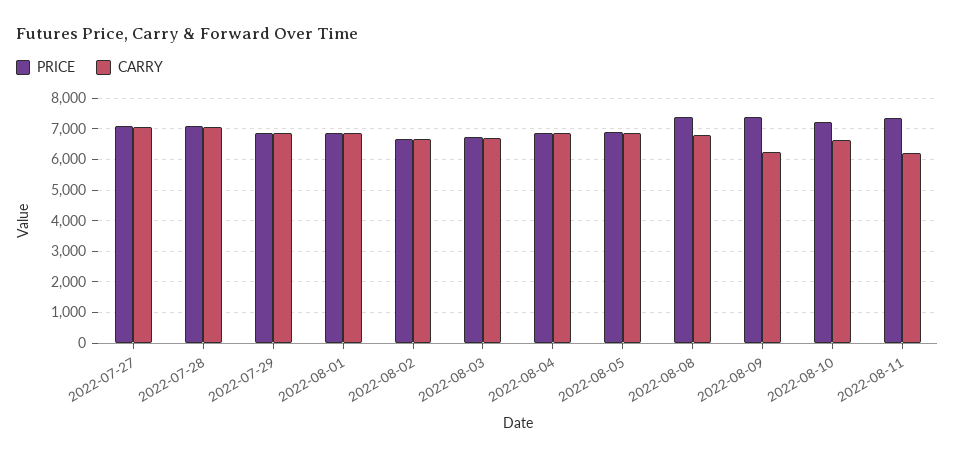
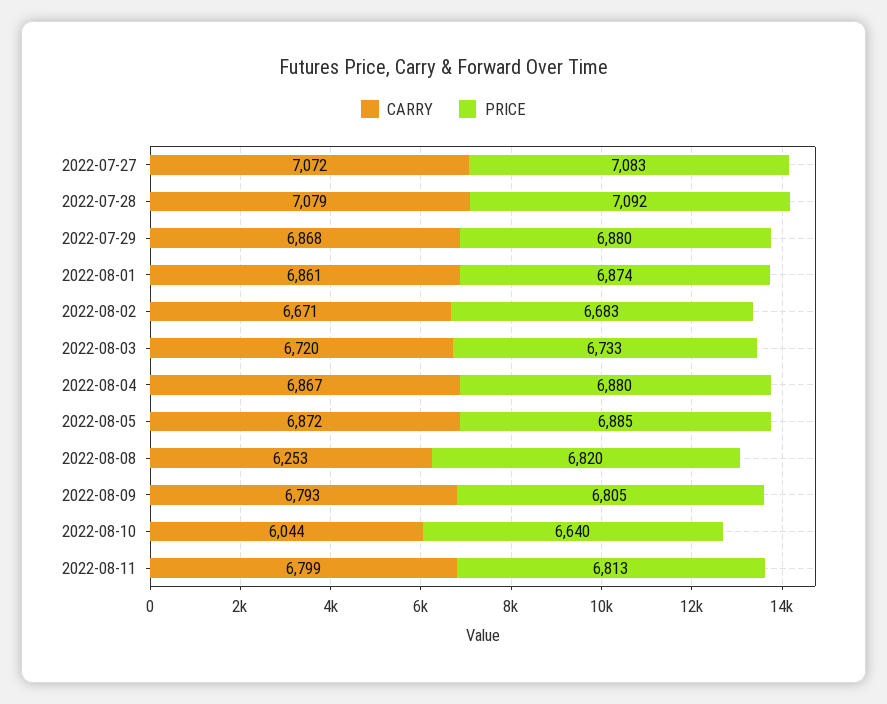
PRICE, 2022-08-08: 7400 -> 6820
CARRY, 2022-08-08: 6800 -> 6253
PRICE, 2022-08-09: 7400 -> 6805
CARRY, 2022-08-09: 6200 -> 6793
PRICE, 2022-08-10: 7200 -> 6640
CARRY, 2022-08-10: 6600 -> 6044
PRICE, 2022-08-11: 7400 -> 6813
CARRY, 2022-08-11: 6200 -> 6799

